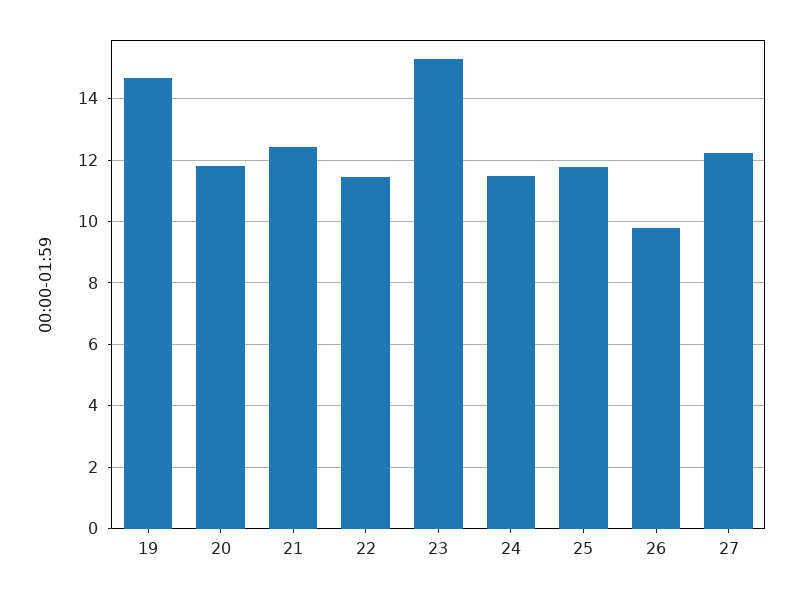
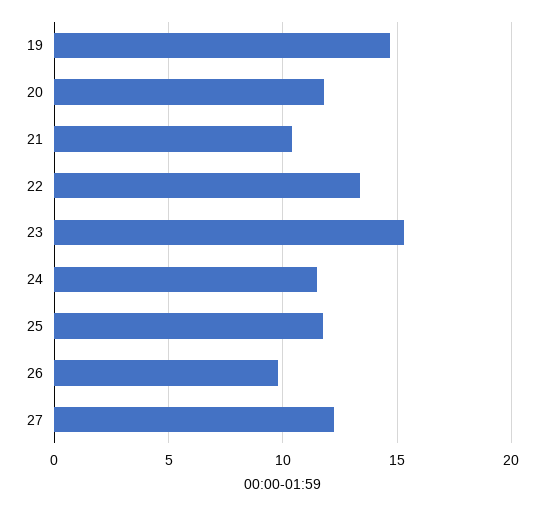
21: 12.4 -> 10.5
22: 11.4 -> 13.5

